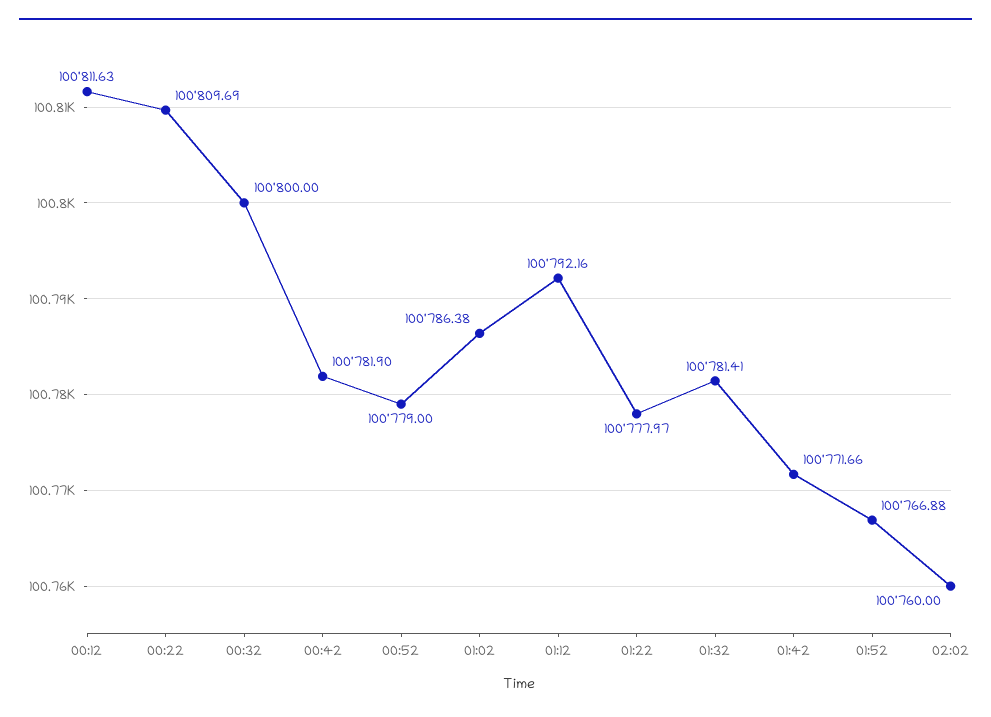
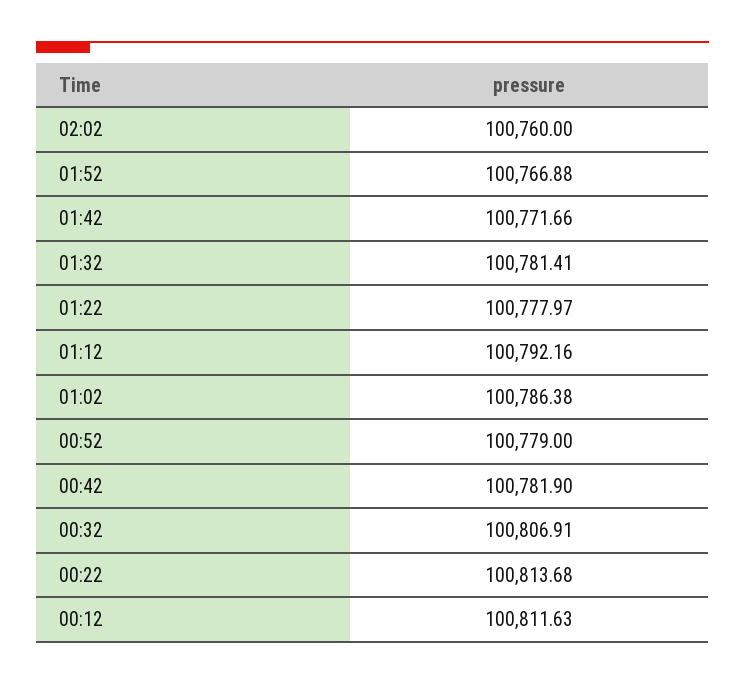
00:22: 100809.69 -> 100813.68
00:32: 100800 -> 100806.91

